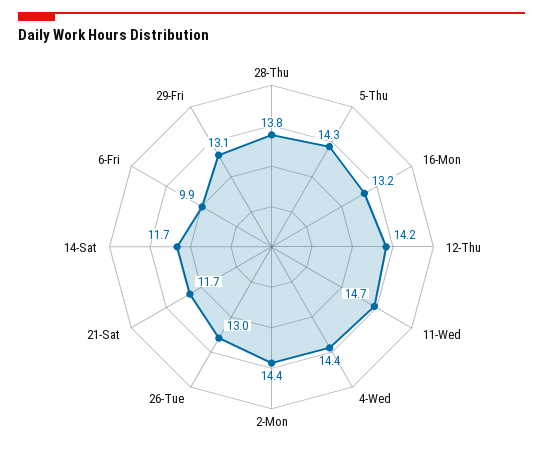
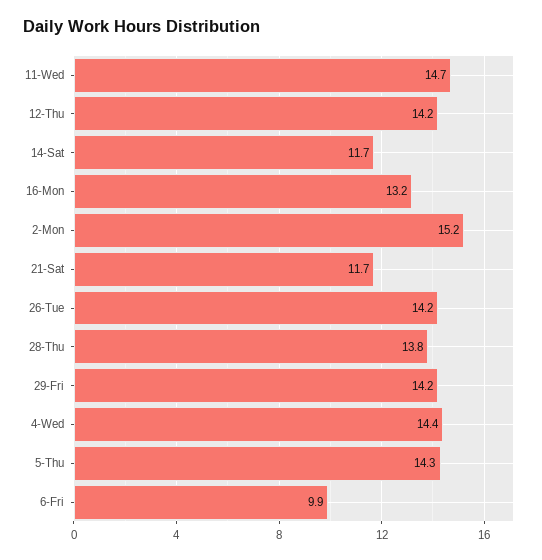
2-Mon: 14.4 -> 15.2
26-Tue: 13 -> 14.2
29-Fri: 13.1 -> 14.2

